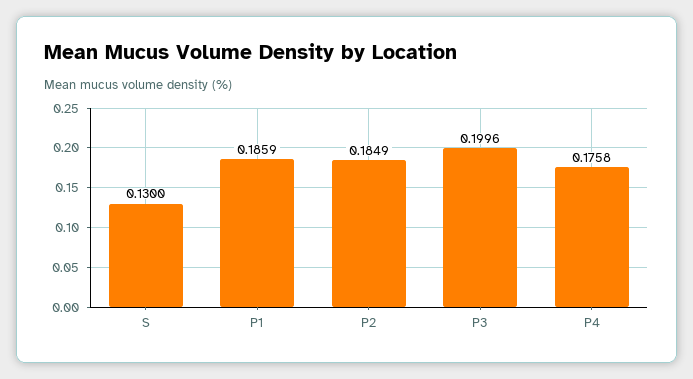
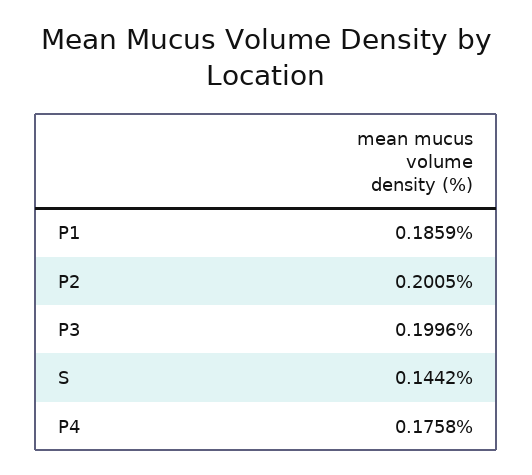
S: 0.13 -> 0.1442
P2: 0.1849 -> 0.2005

